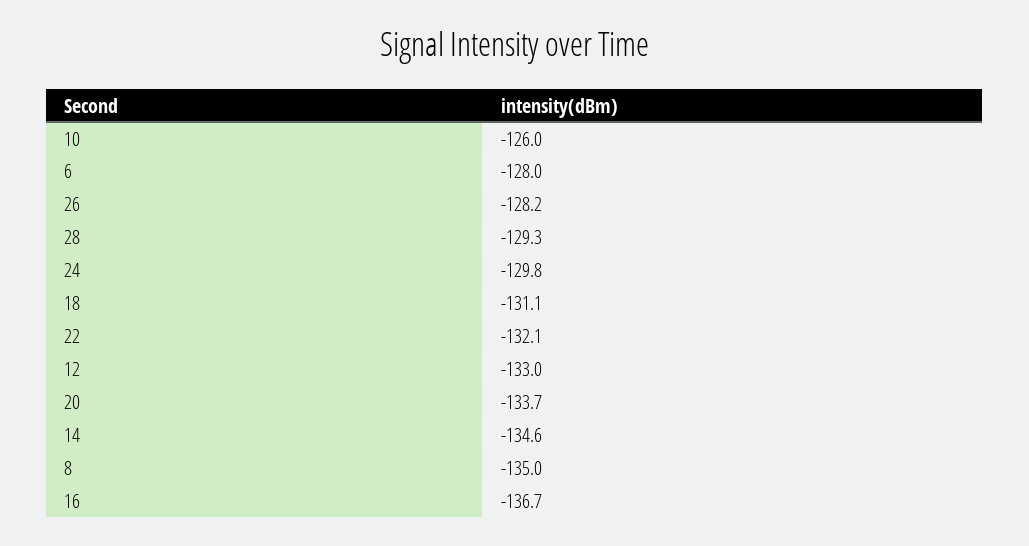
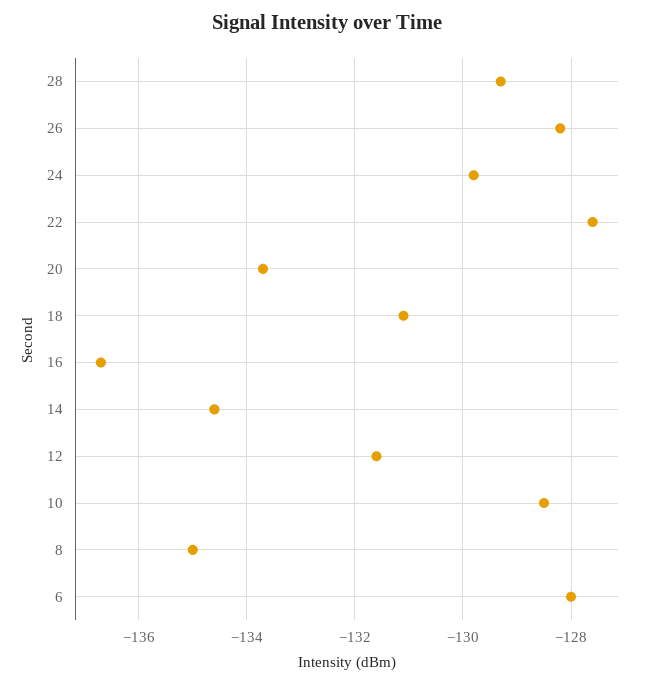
10: -126 -> -128.5
22: -132.1 -> -127.5
12: -133 -> -131.5

